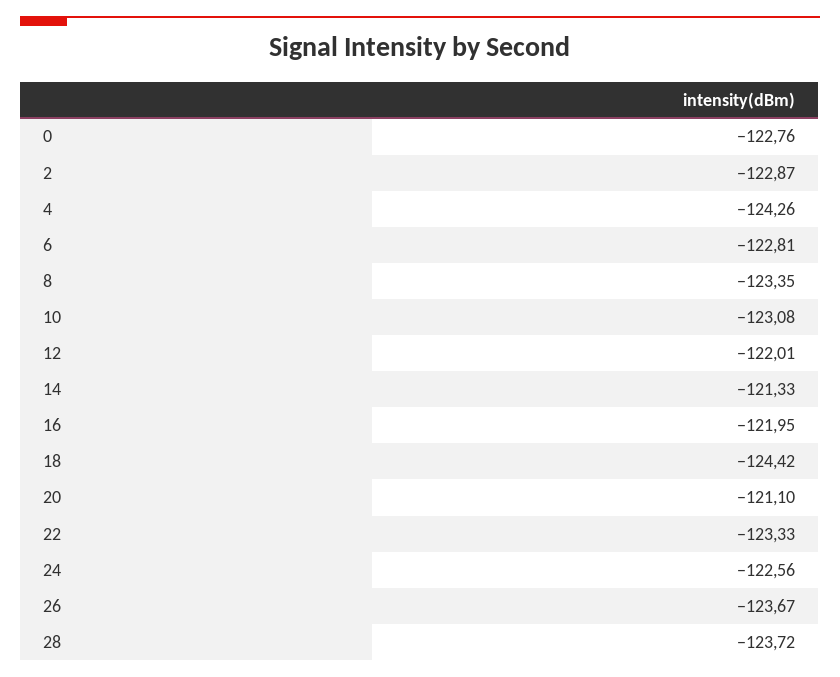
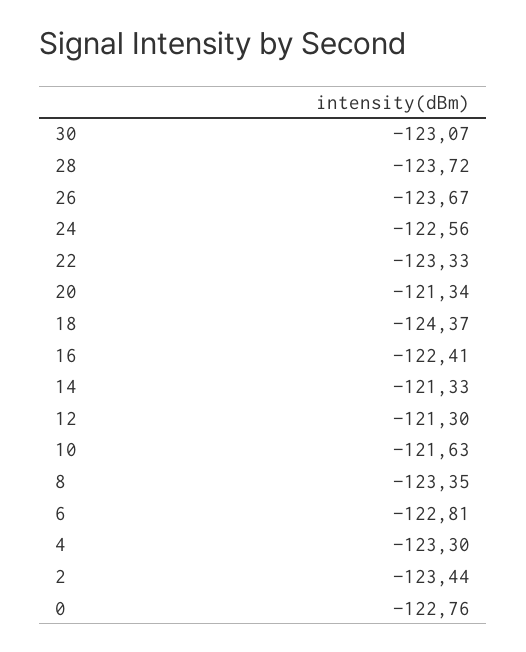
2: -122.87 -> -123.44
4: -124.26 -> -123.3
10: -123.08 -> -121.63
12: -122.01 -> -121.3
16: -121.95 -> -122.41
18: -124.42 -> -124.37
20: -121.1 -> -121.34
30: none -> -123.07

